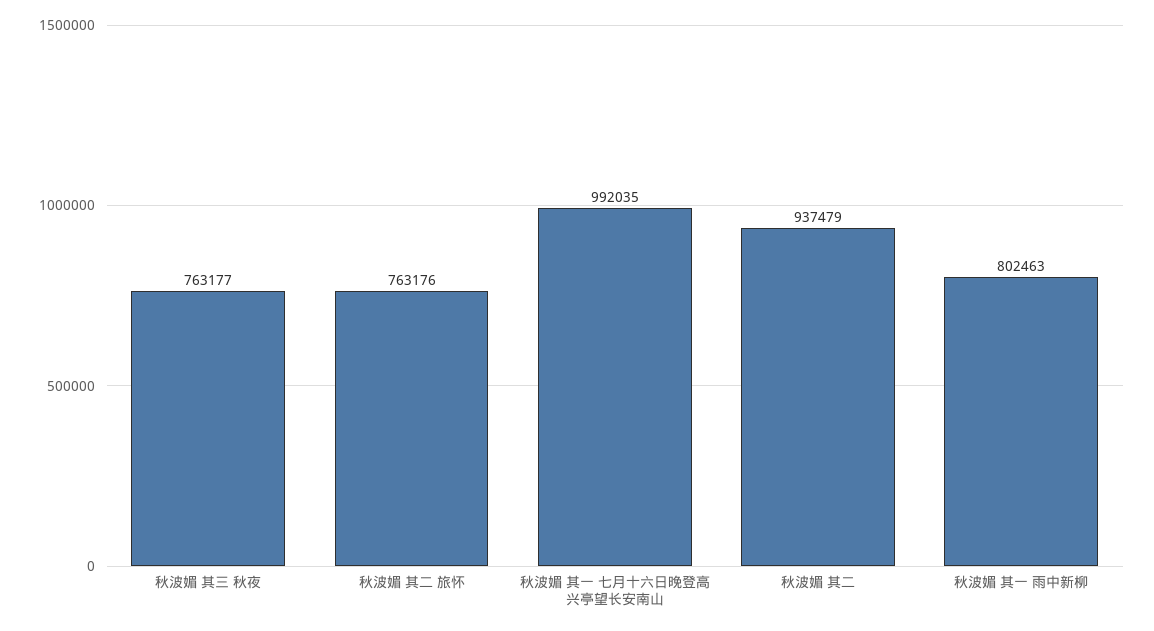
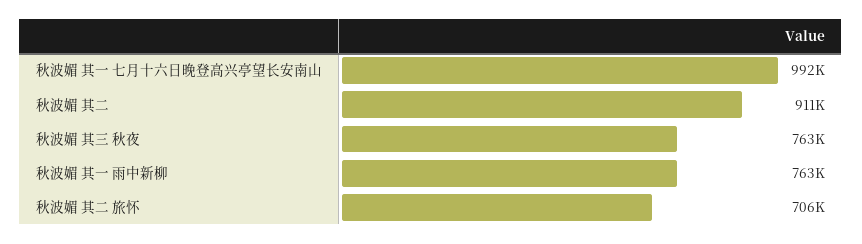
秋波媚 其二 旅怀: 763176 -> 706000
秋波媚 其二: 937479 -> 911000
秋波媚 其一 雨中新柳: 802463 -> 763000

